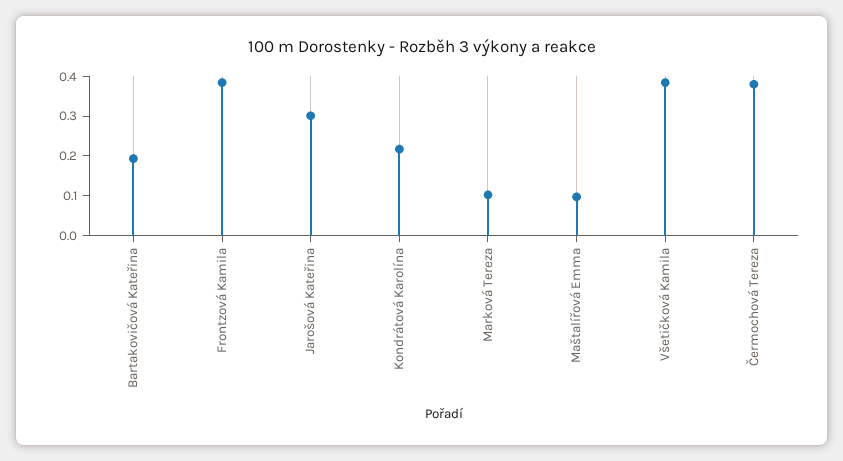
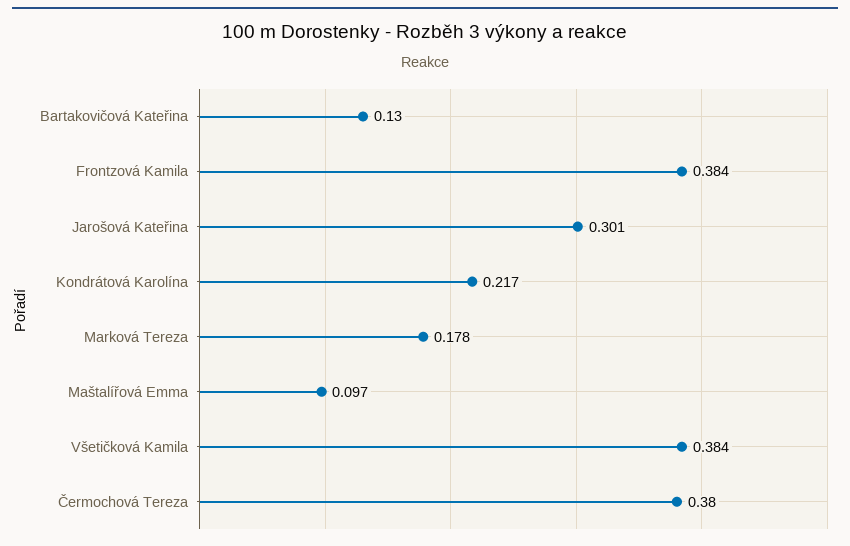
Bartakovičová Kateřina: 0.2 -> 0.13
Marková Tereza: 0.1 -> 0.178

